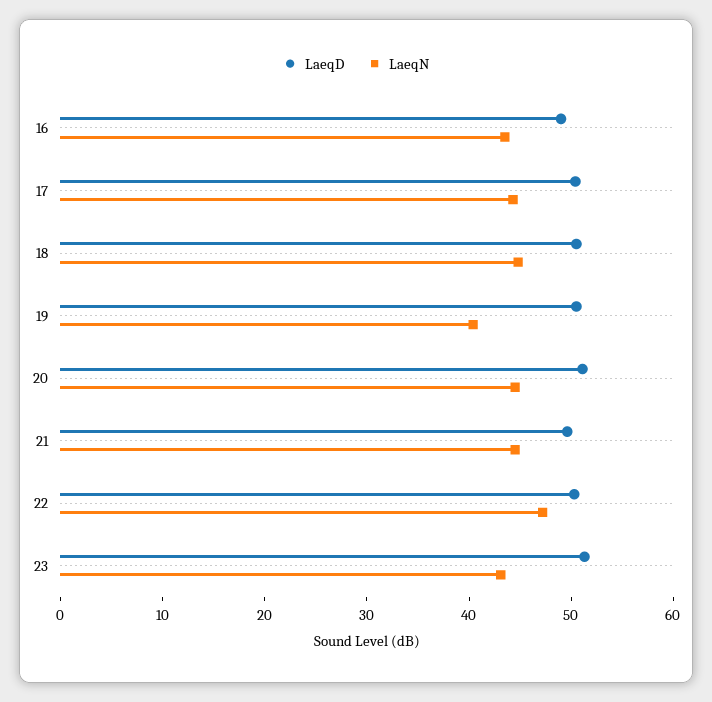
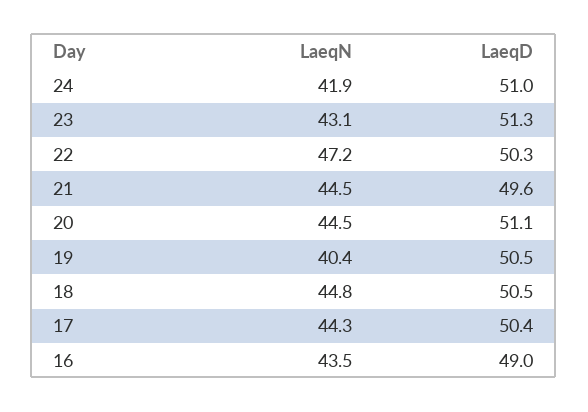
LaeqN, 24: none -> 41.9
LaeqD, 24: none -> 51

